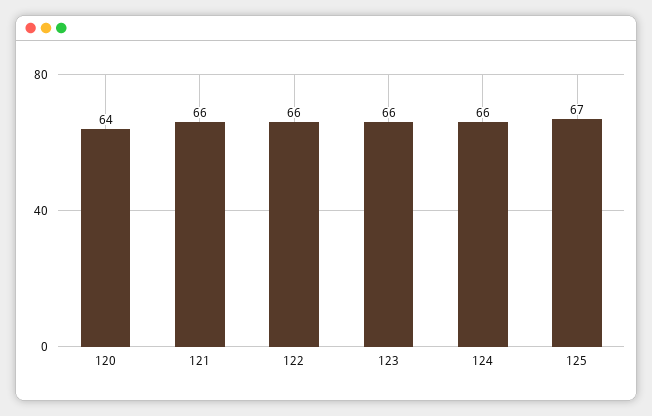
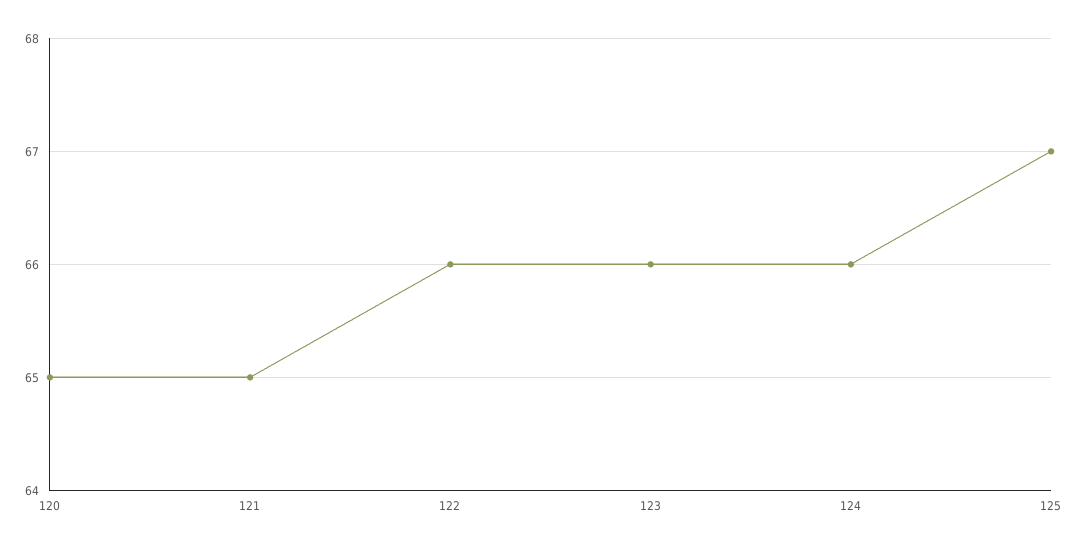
120: 64 -> 65
121: 66 -> 65

